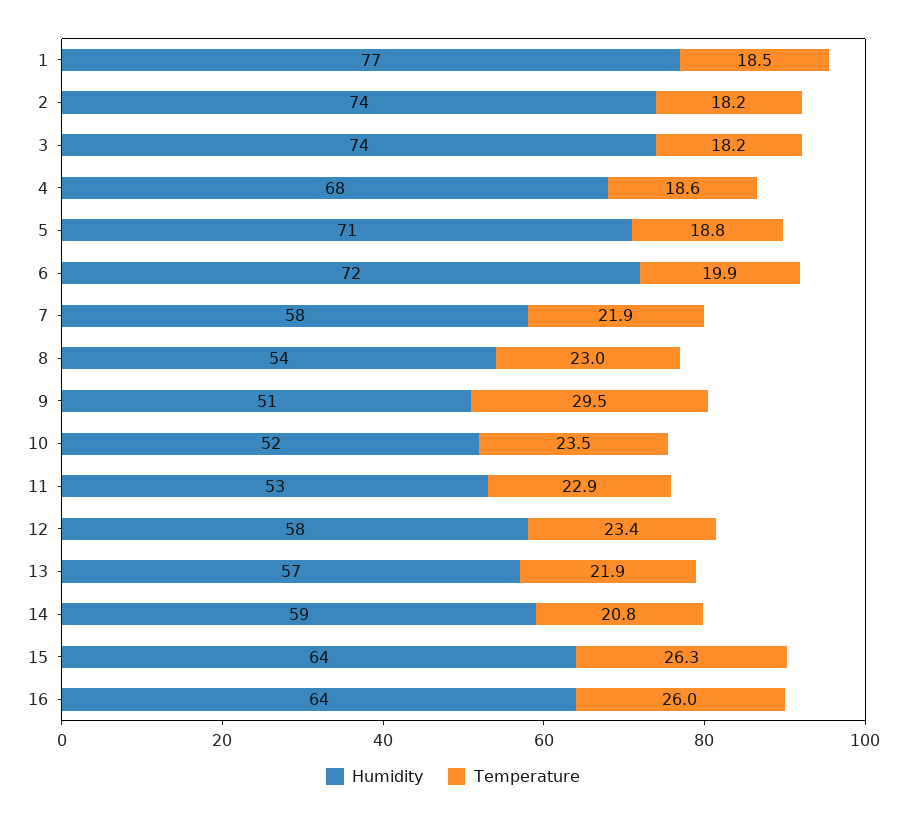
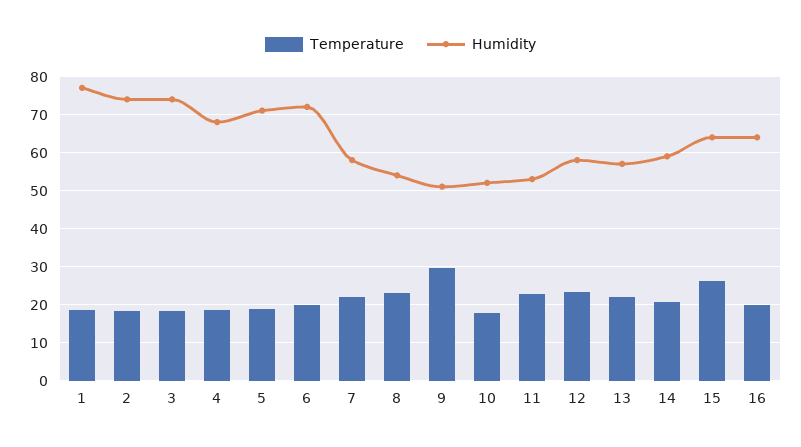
Temperature, 10: 23.5 -> 18
Temperature, 16: 26 -> 20

